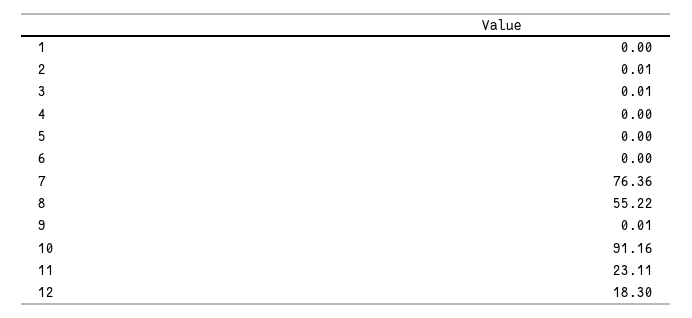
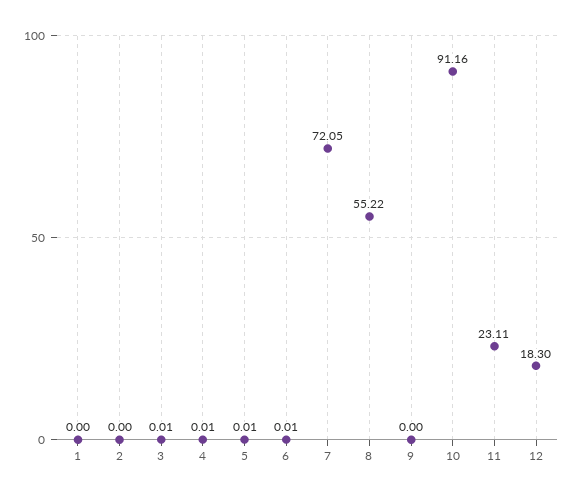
2: 0.01 -> 0
4: 0 -> 0.01
5: 0 -> 0.01
6: 0 -> 0.01
7: 76.36 -> 72.05
9: 0.01 -> 0

